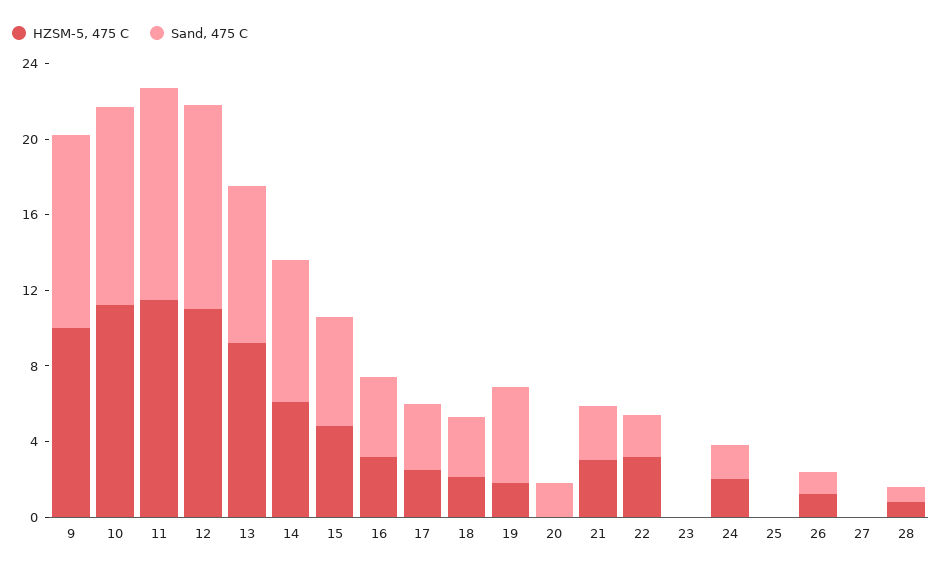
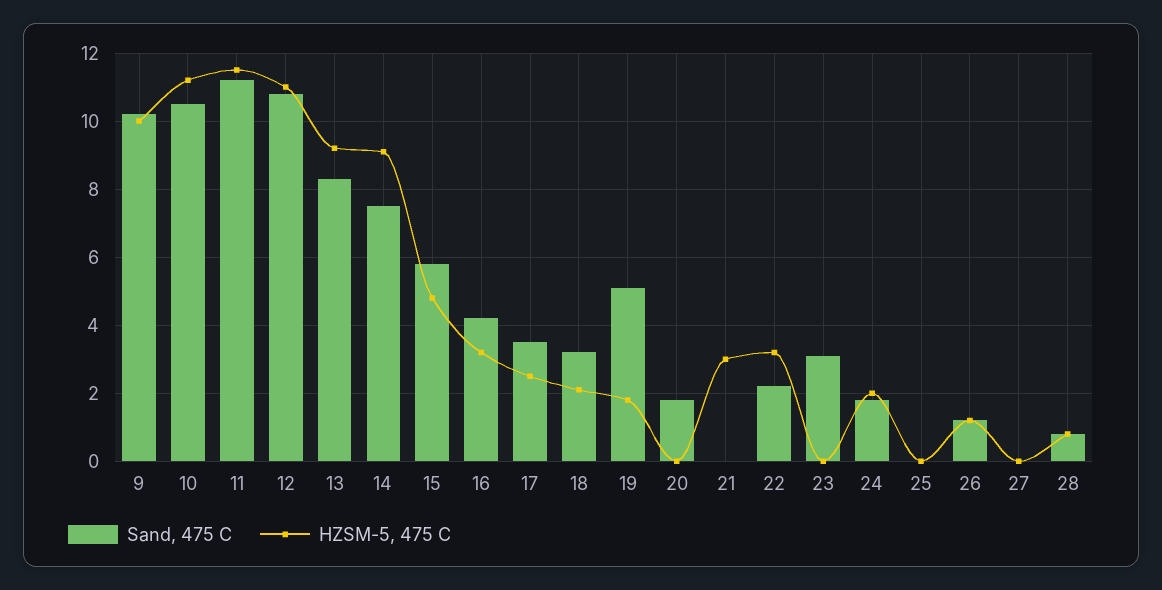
HZSM-5, 475 C, 14: 6 -> 9
Sand, 475 C, 21: 3 -> 0
Sand, 475 C, 23: 0 -> 3

